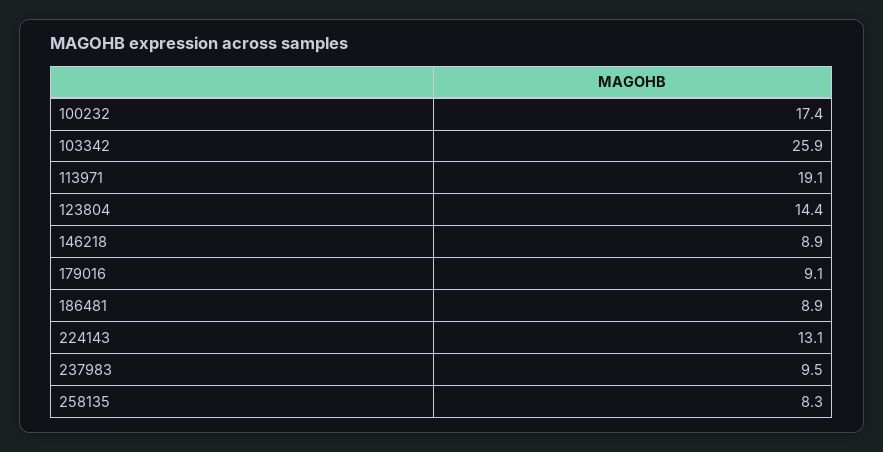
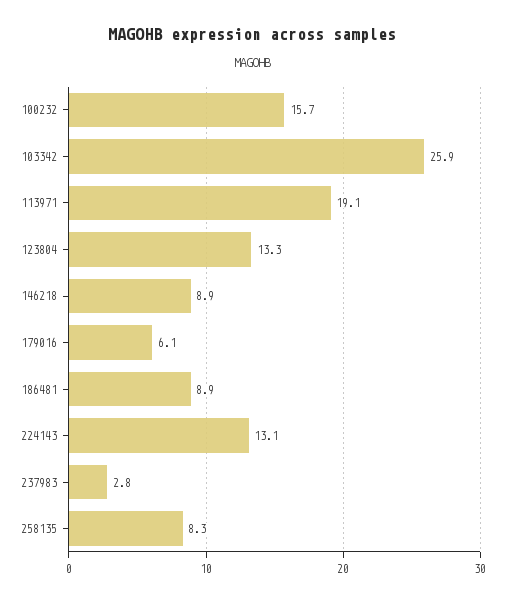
100232: 17.4 -> 15.7
123804: 14.4 -> 13.3
179016: 9.1 -> 6.1
237983: 9.5 -> 2.8

